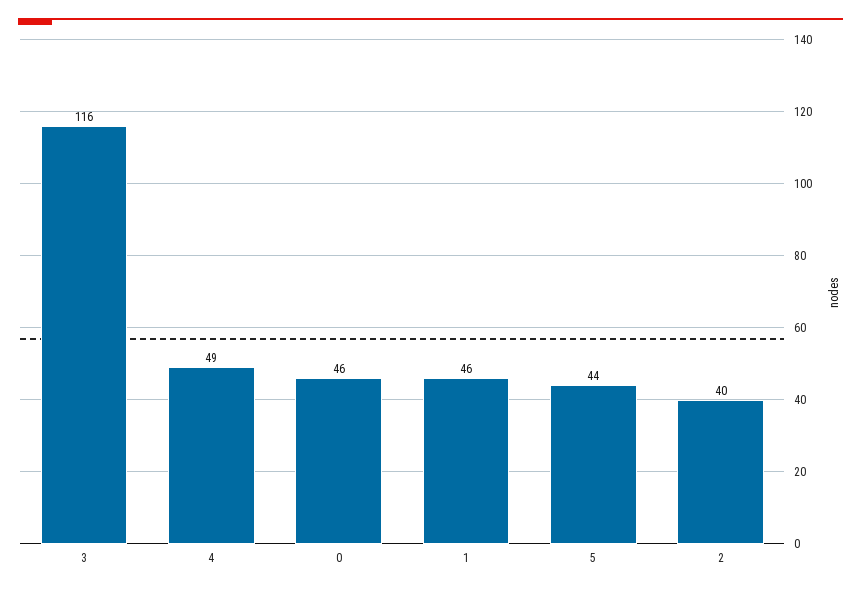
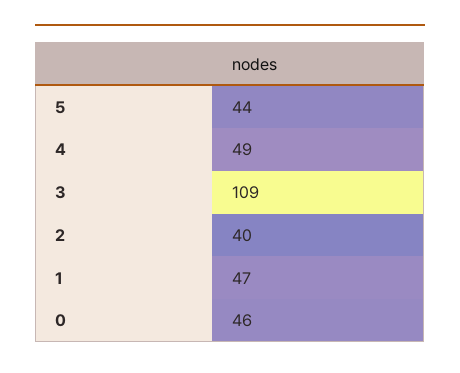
3: 116 -> 109
1: 46 -> 47

